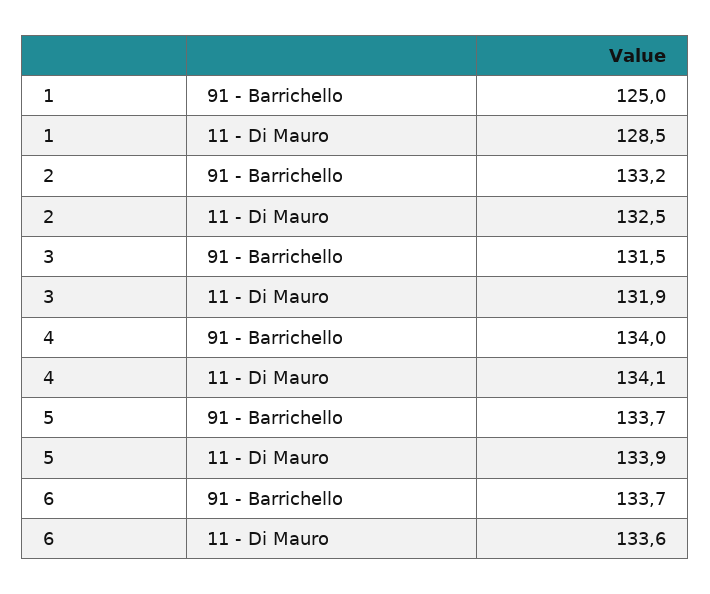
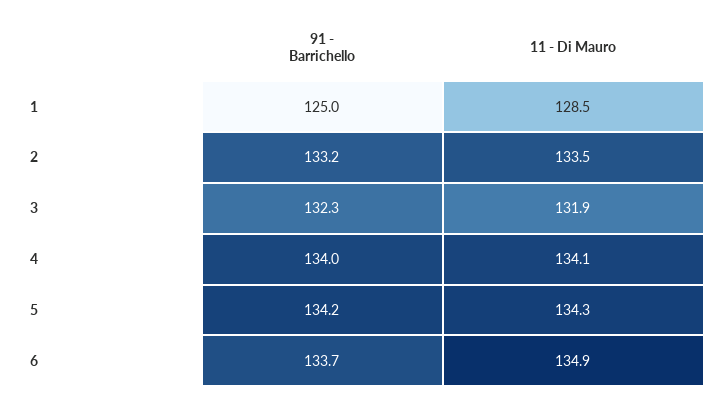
2, 11 - Di Mauro: 132.5 -> 133.5
3, 91 - Barrichello: 131.5 -> 132.3
5, 91 - Barrichello: 133.7 -> 134.2
5, 11 - Di Mauro: 133.9 -> 134.3
6, 11 - Di Mauro: 133.6 -> 134.9

